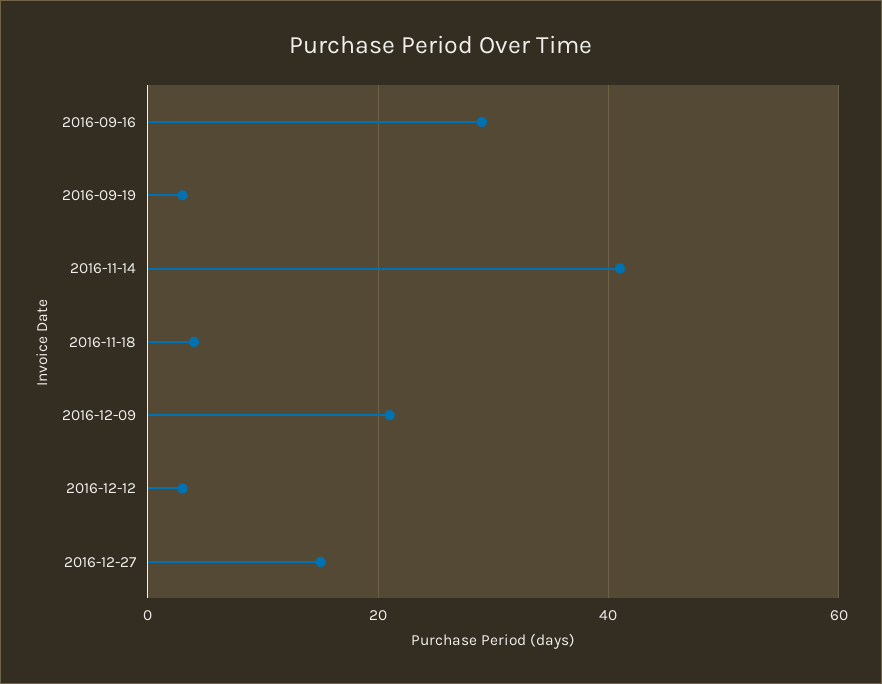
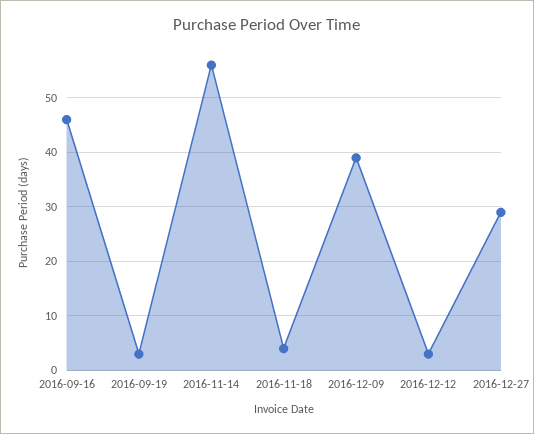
2016-09-16: 30 -> 45
2016-11-14: 40 -> 55
2016-12-09: 20 -> 40
2016-12-27: 15 -> 30

